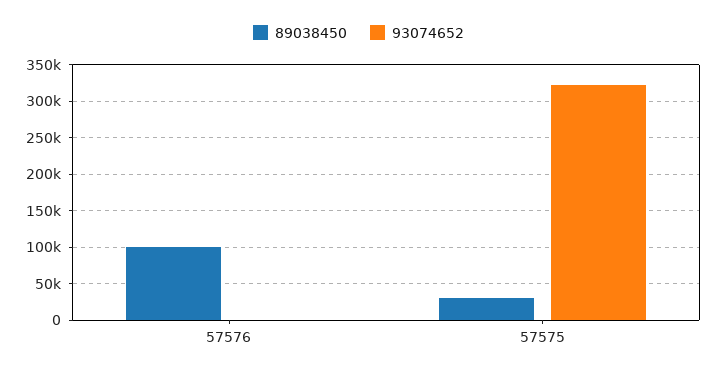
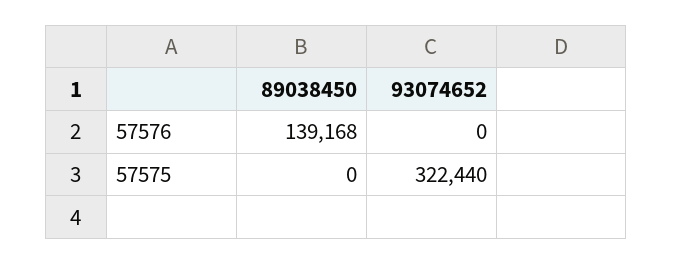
89038450, 57576: 100000 -> 139168
89038450, 57575: 30000 -> 0

